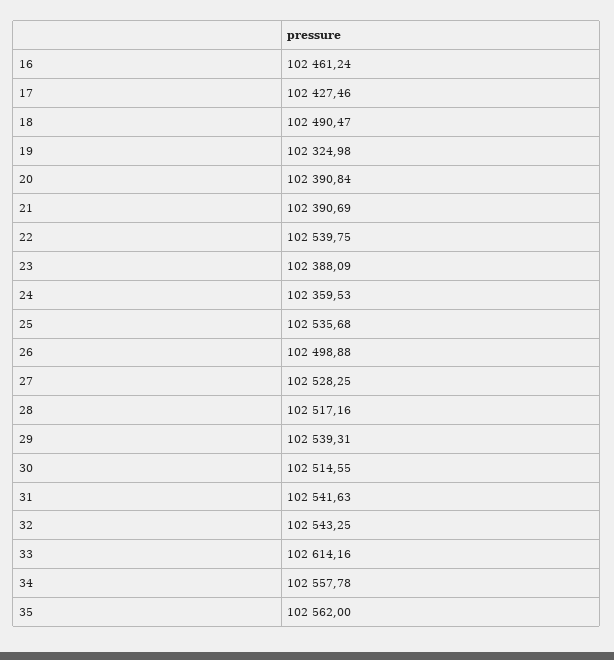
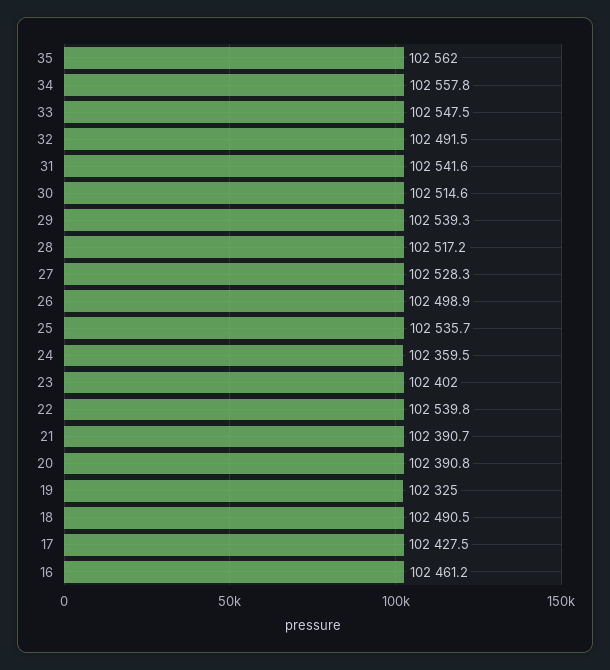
23: 102388.09 -> 102402
32: 102543.25 -> 102491.5
33: 102614.16 -> 102547.5

